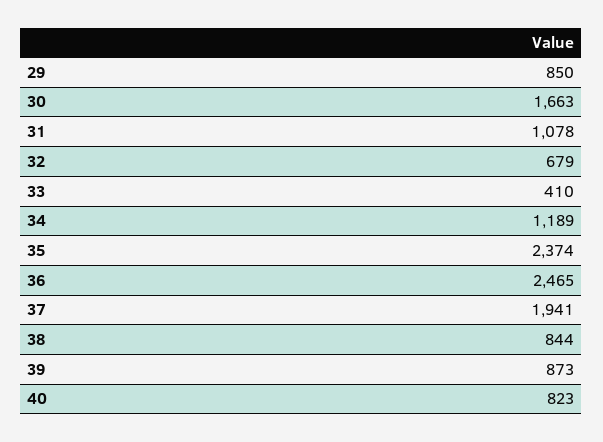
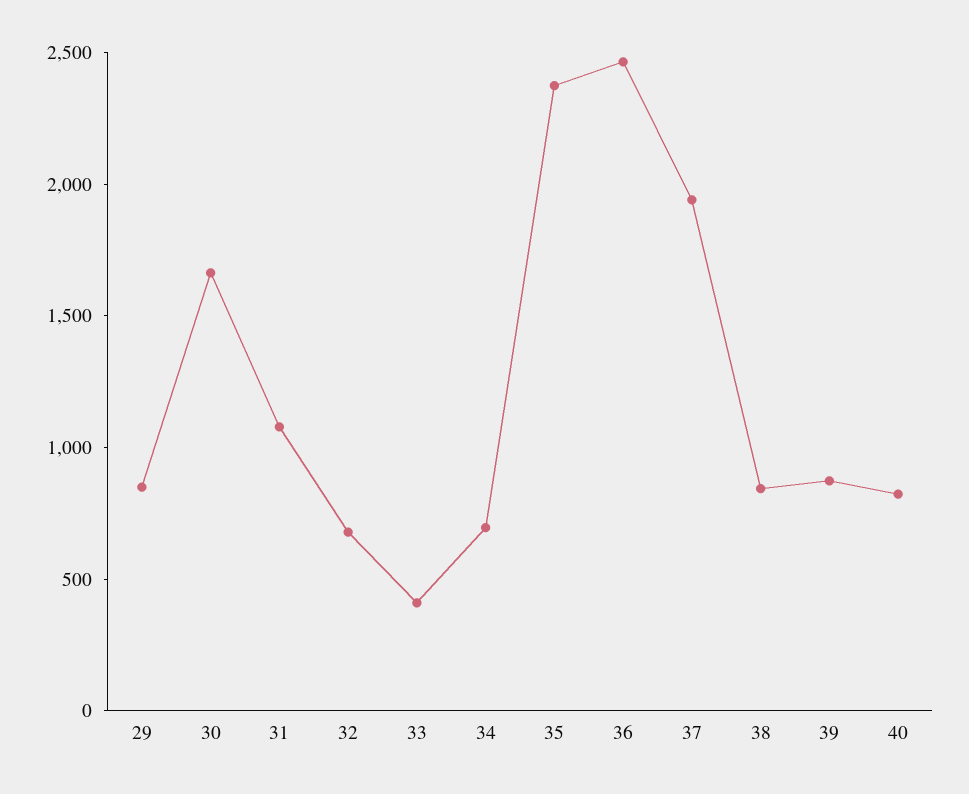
34: 1189 -> 700

